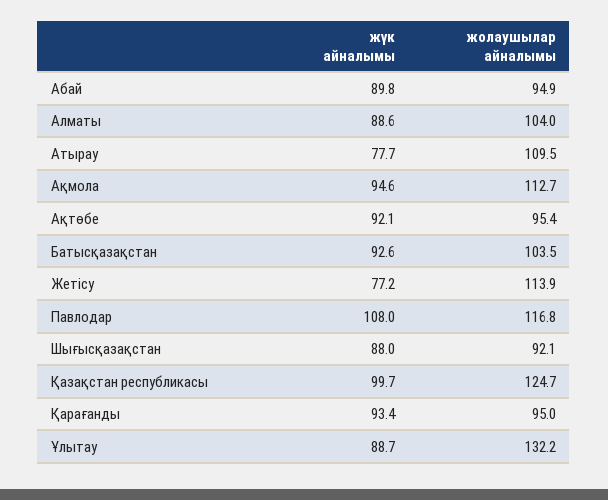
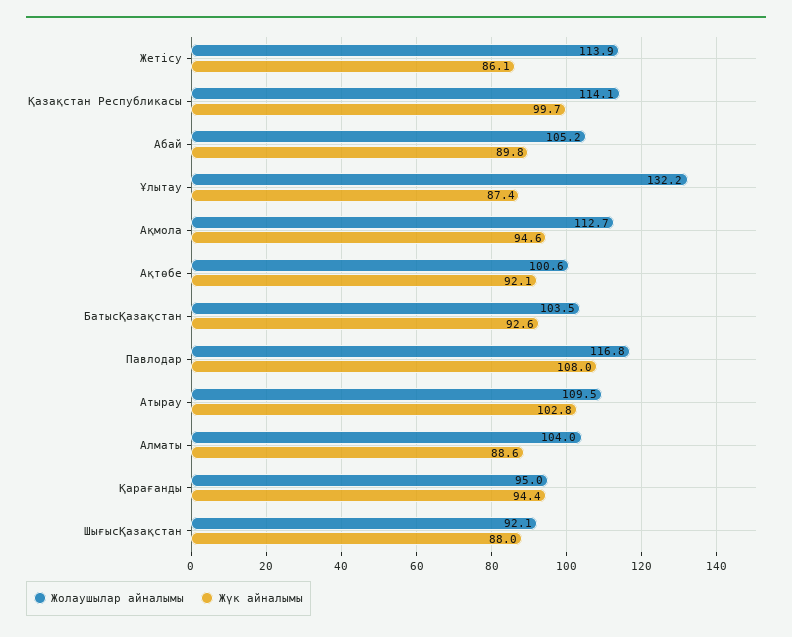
жолаушылар айналымы, Абай: 94.9 -> 105.2
жүк айналымы, Атырау: 77.7 -> 102.8
жолаушылар айналымы, Ақтөбе: 95.4 -> 100.6
жүк айналымы, Жетісу: 77.2 -> 86.1
жолаушылар айналымы, Қазақстан республикасы: 124.7 -> 114.1
жүк айналымы, Қарағанды: 93.4 -> 94.4
жүк айналымы, Ұлытау: 88.7 -> 87.4

